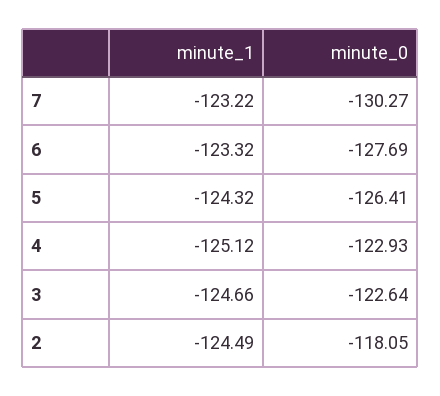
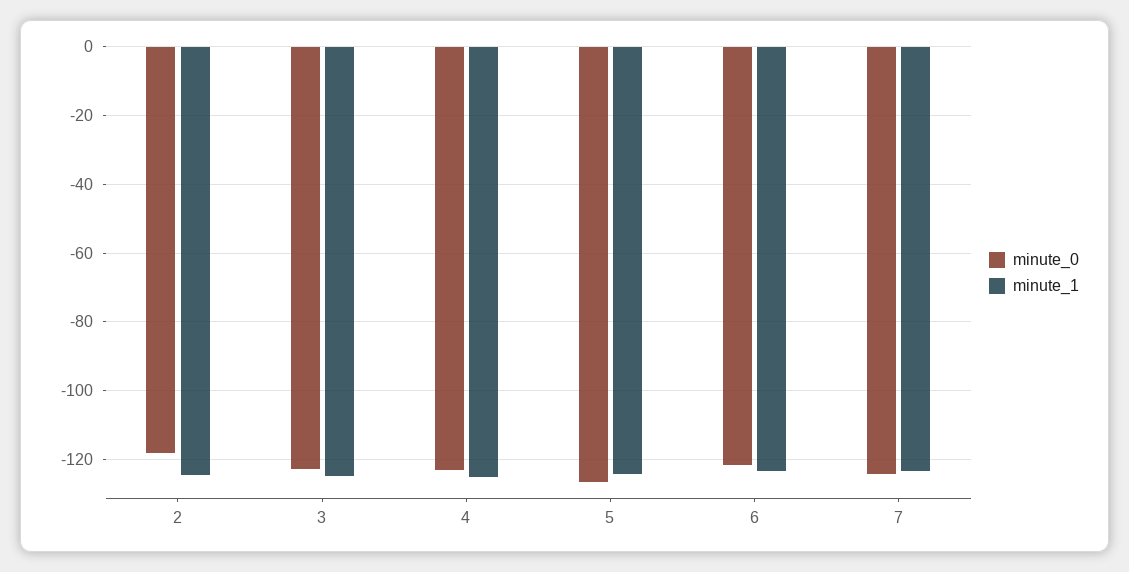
minute_0, 7: -130.27 -> -124
minute_0, 6: -127.69 -> -122

